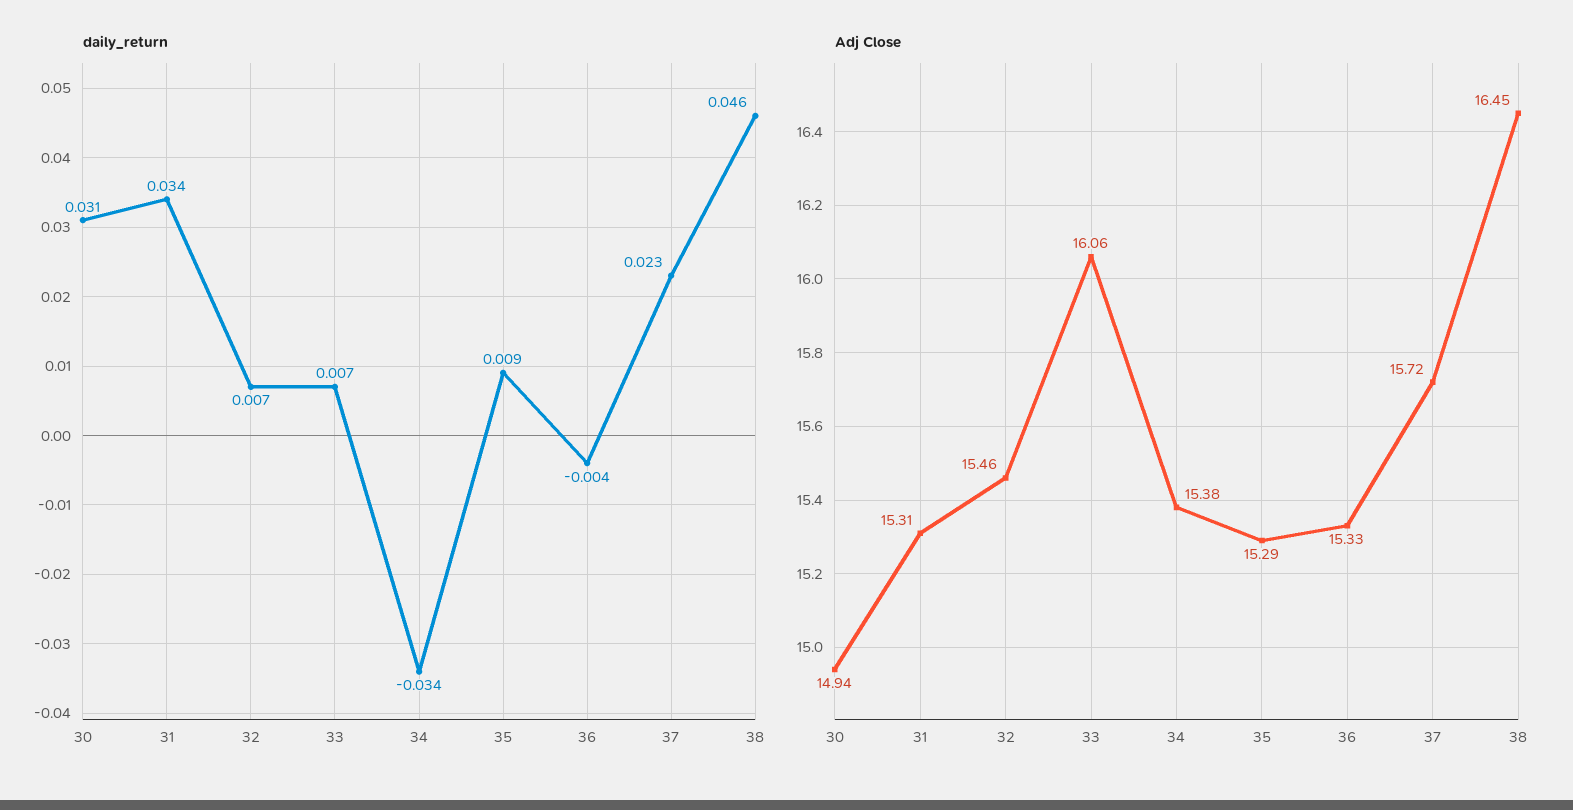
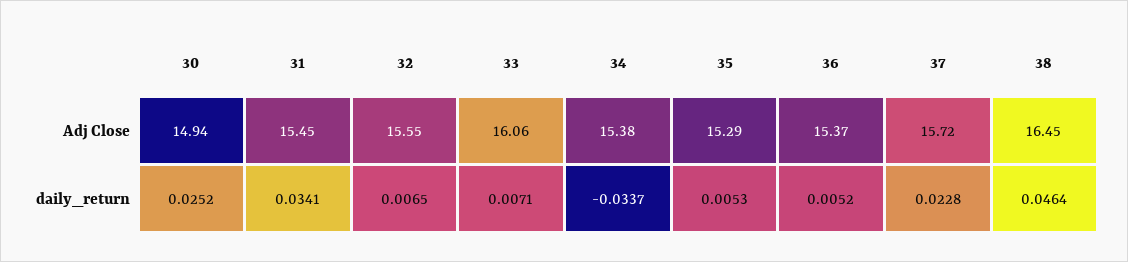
daily_return, 30: 0.031 -> 0.0252
daily_return, 35: 0.009 -> 0.0053
daily_return, 36: -0.004 -> 0.0052
Adj Close, 31: 15.31 -> 15.45
Adj Close, 32: 15.46 -> 15.55
Adj Close, 36: 15.33 -> 15.37

